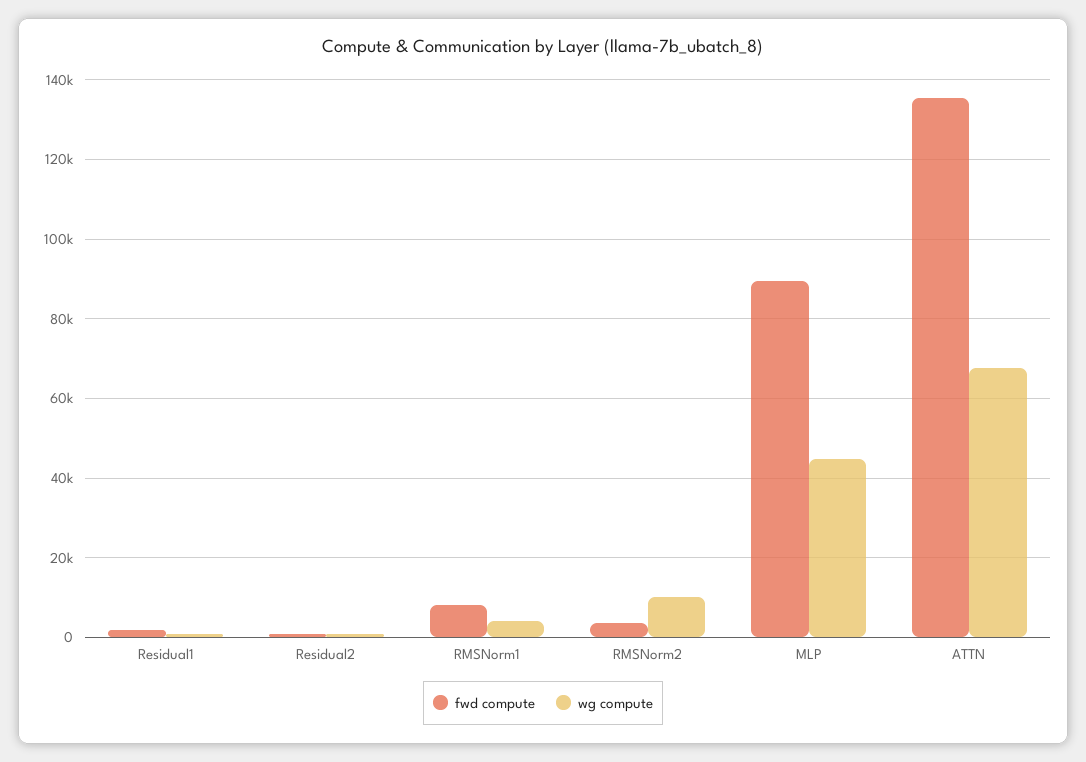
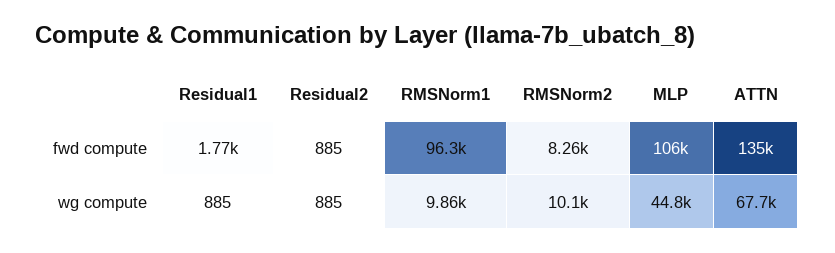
fwd compute, RMSNorm1: 8000 -> 96300
wg compute, RMSNorm1: 4000 -> 9860
fwd compute, RMSNorm2: 4000 -> 8260
fwd compute, MLP: 90000 -> 106000

